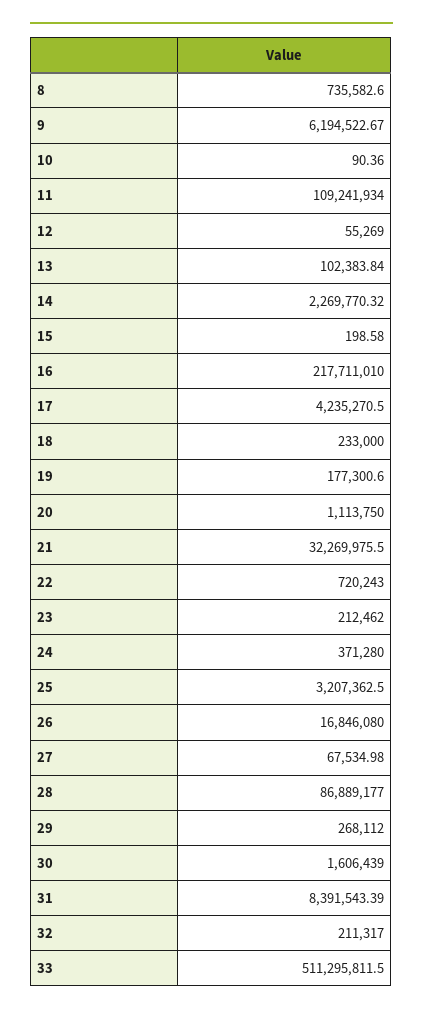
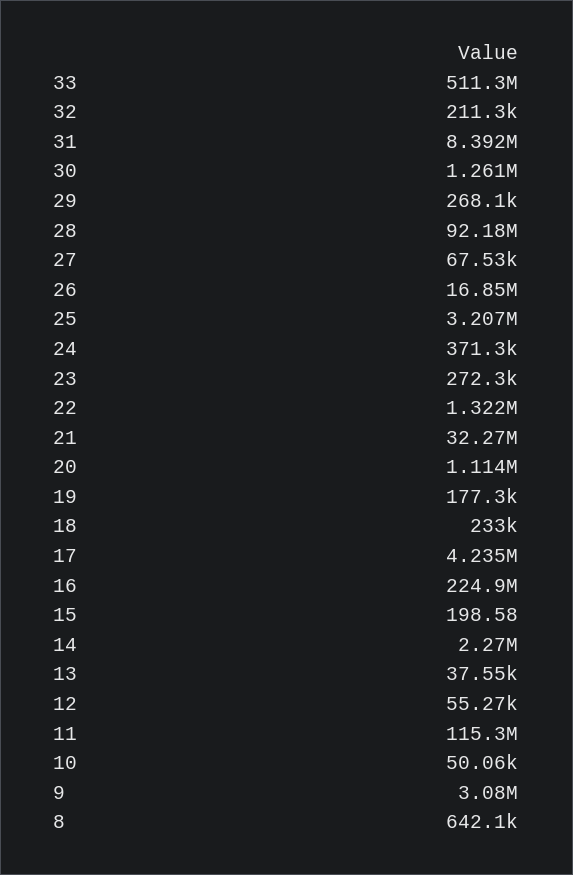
8: 735582.6 -> 642100
9: 6194522.67 -> 3080000
10: 90.36 -> 50060
11: 109241934 -> 115300000
13: 102383.84 -> 37550
16: 217711010 -> 224900000
22: 720243 -> 1322000
23: 212462 -> 272300
28: 86889177 -> 92180000
30: 1606439 -> 1261000

